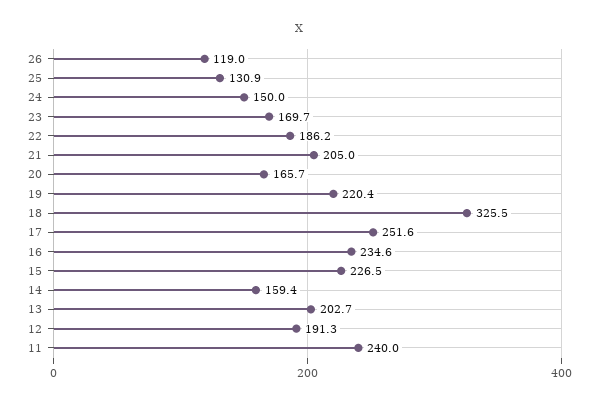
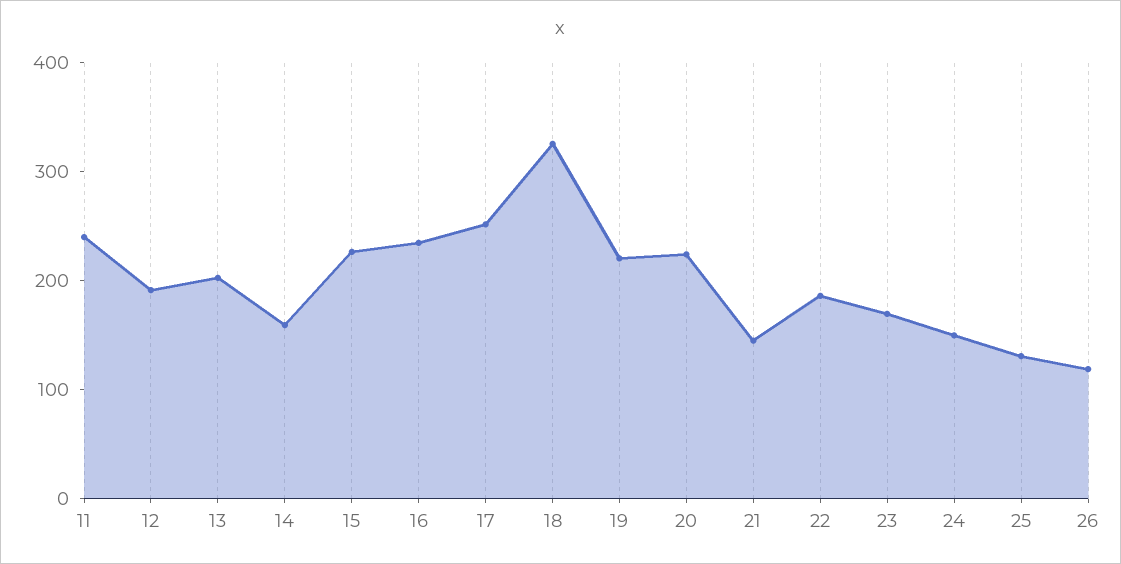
21: 205 -> 140
20: 165.7 -> 220

